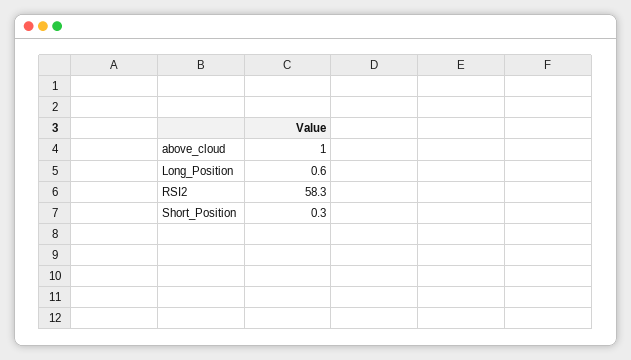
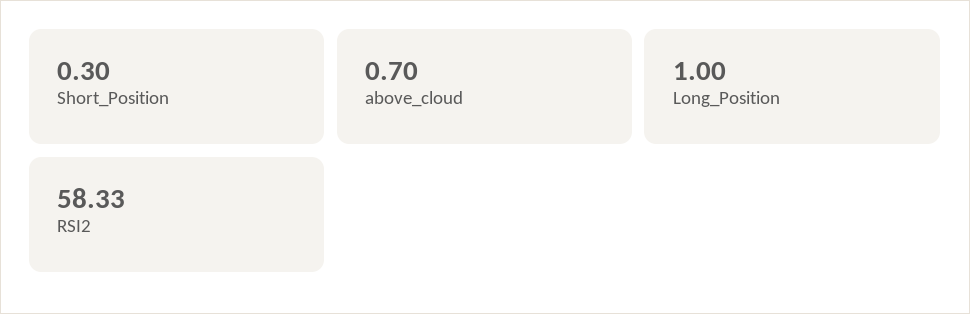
above_cloud: 1 -> 0.7
Long_Position: 0.6 -> 1

